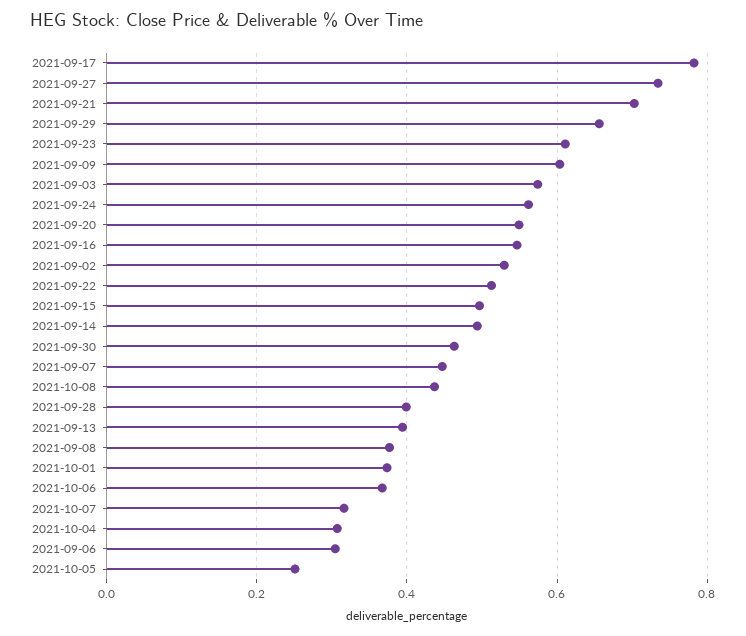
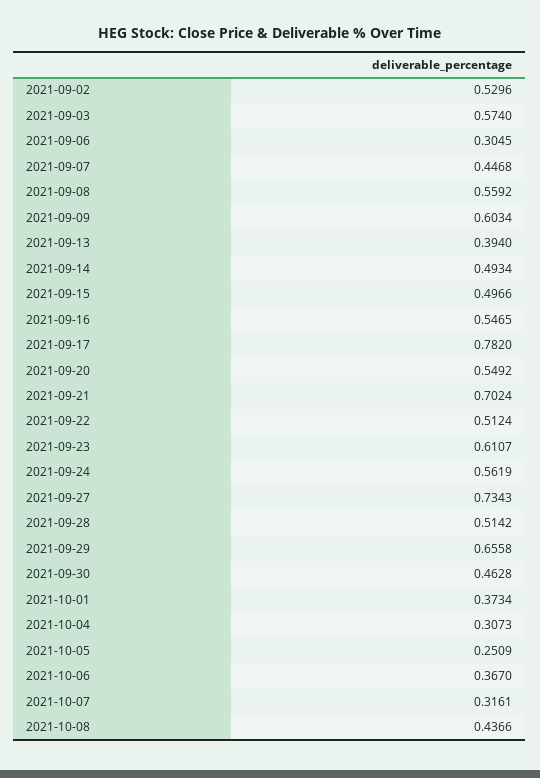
2021-09-28: 0.4 -> 0.5142
2021-09-08: 0.38 -> 0.5592

